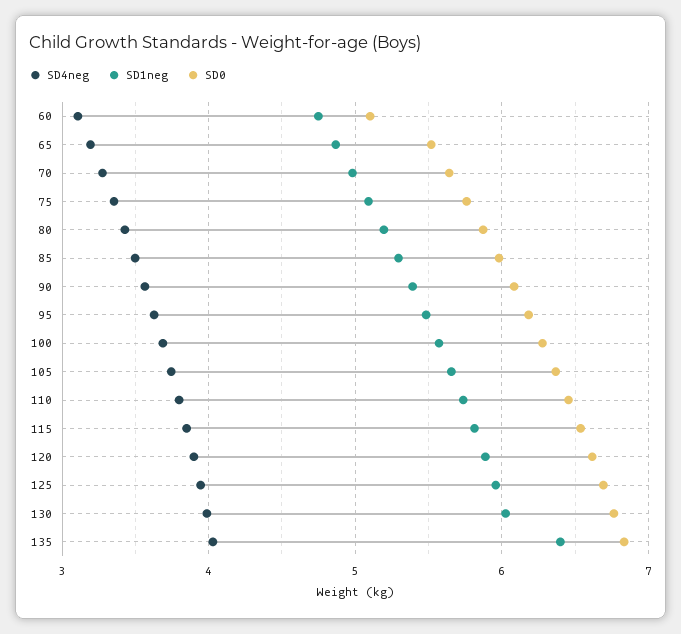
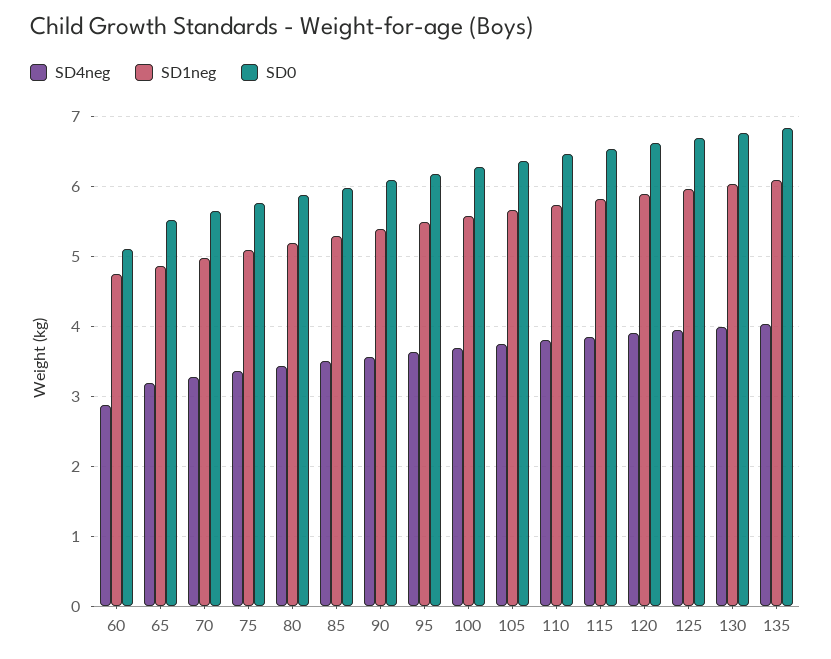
SD4neg, 60: 3.1 -> 2.9
SD1neg, 135: 6.4 -> 6.1

